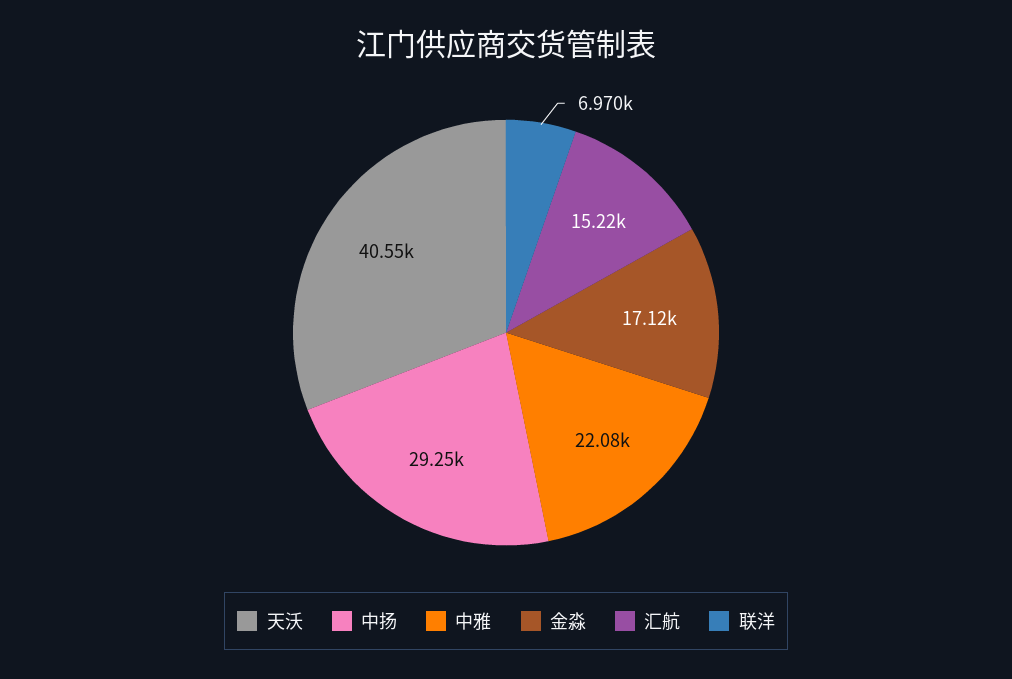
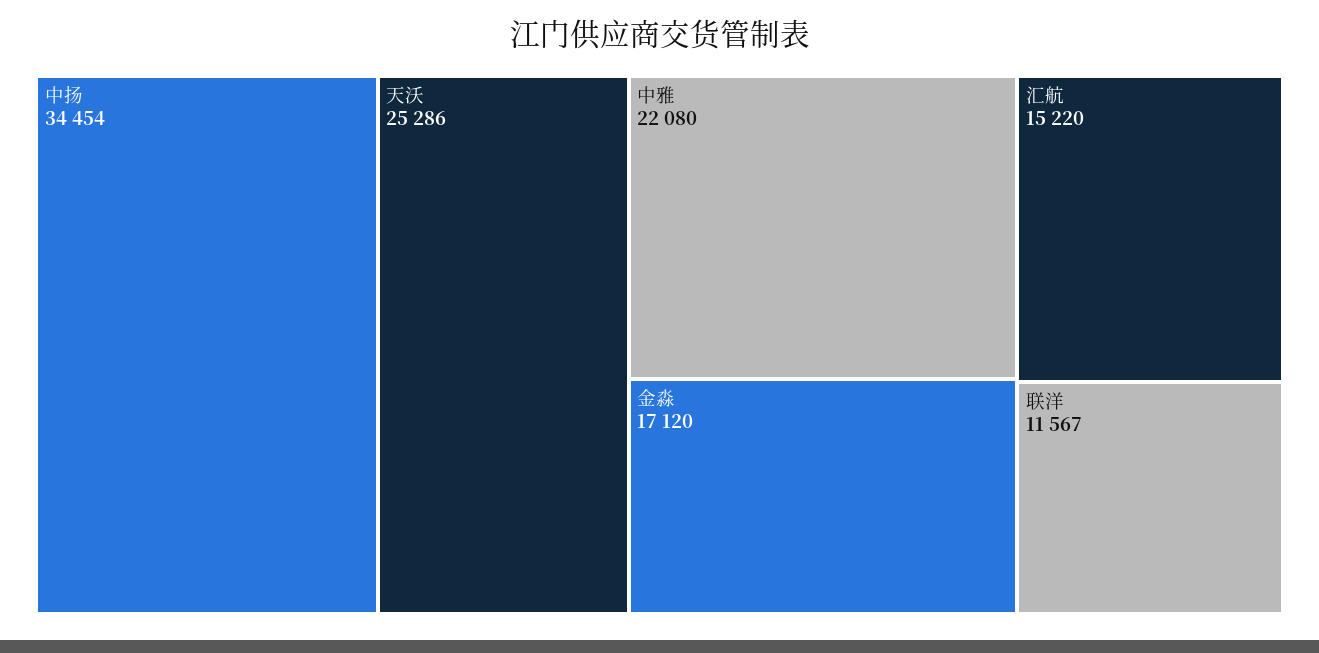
天沃: 40550 -> 25286
中扬: 29250 -> 34454
联洋: 6970 -> 11567

